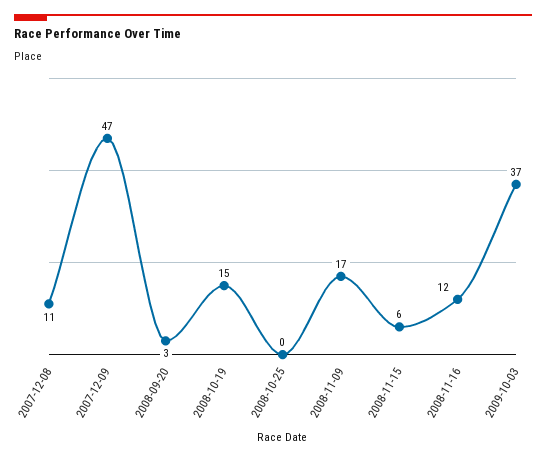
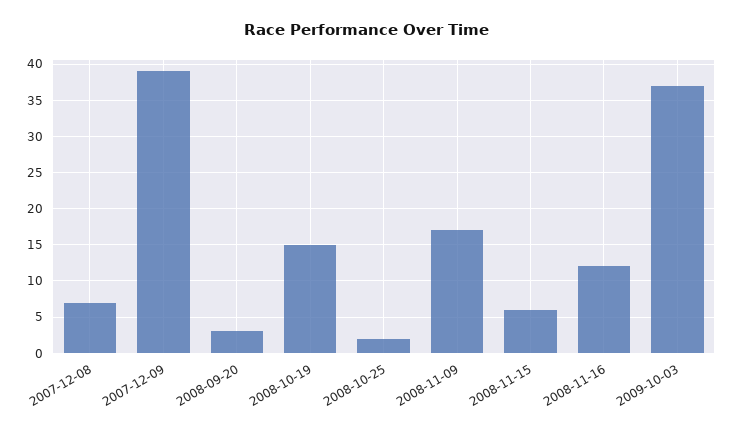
2007-12-08: 11 -> 7
2007-12-09: 47 -> 39
2008-10-25: 0 -> 2

